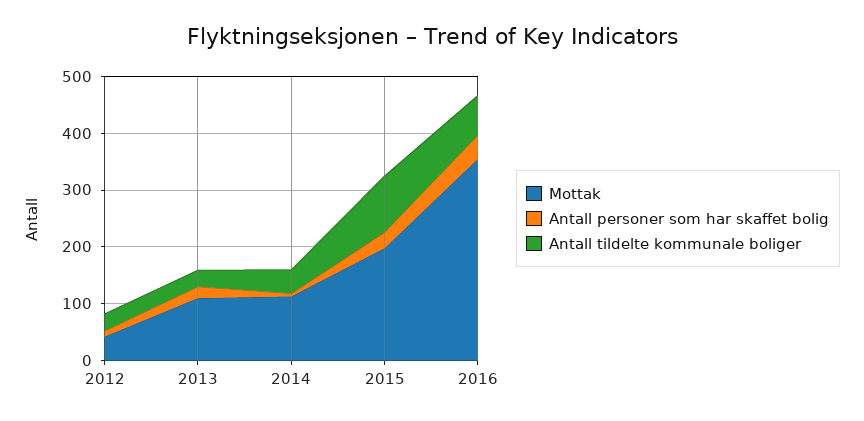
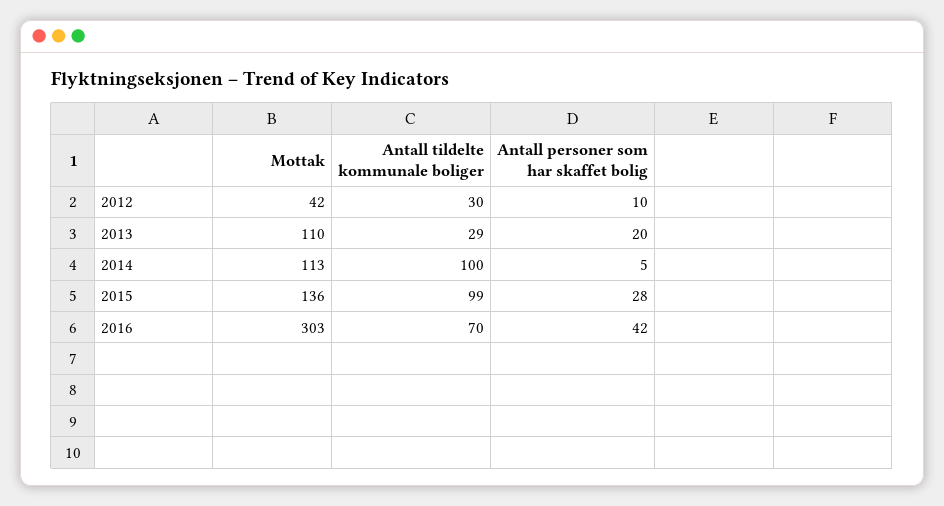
Antall tildelte kommunale boliger, 2014: 40 -> 100
Mottak, 2015: 200 -> 136
Mottak, 2016: 360 -> 303

